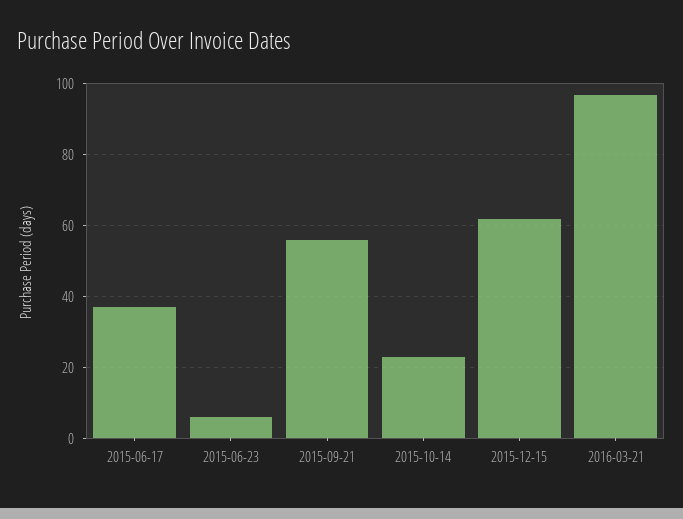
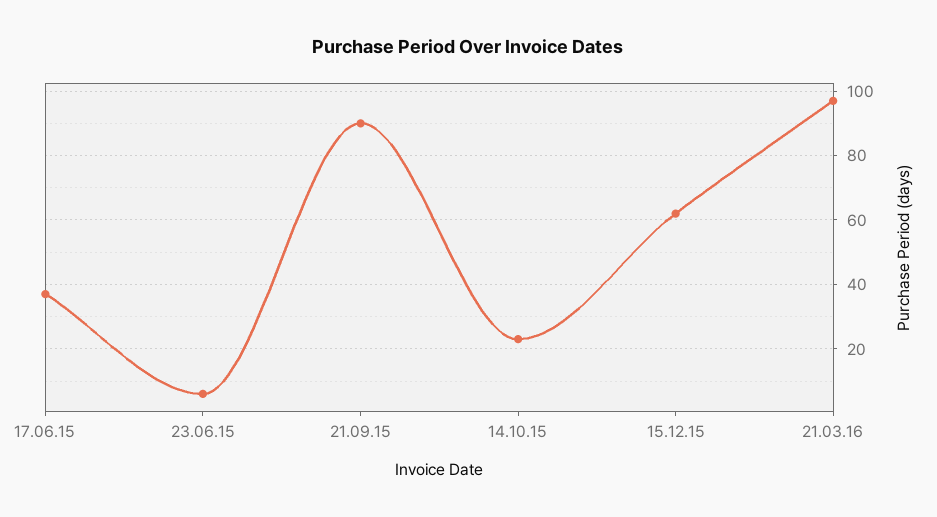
2015-09-21: 55 -> 90

